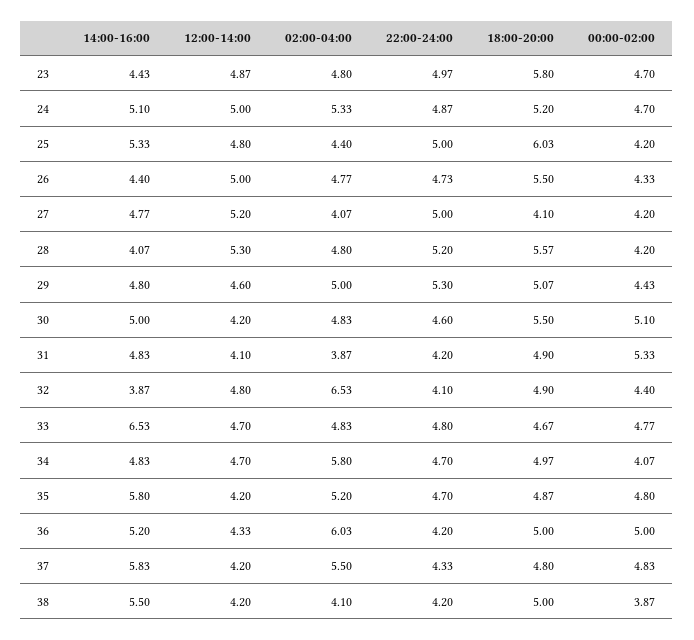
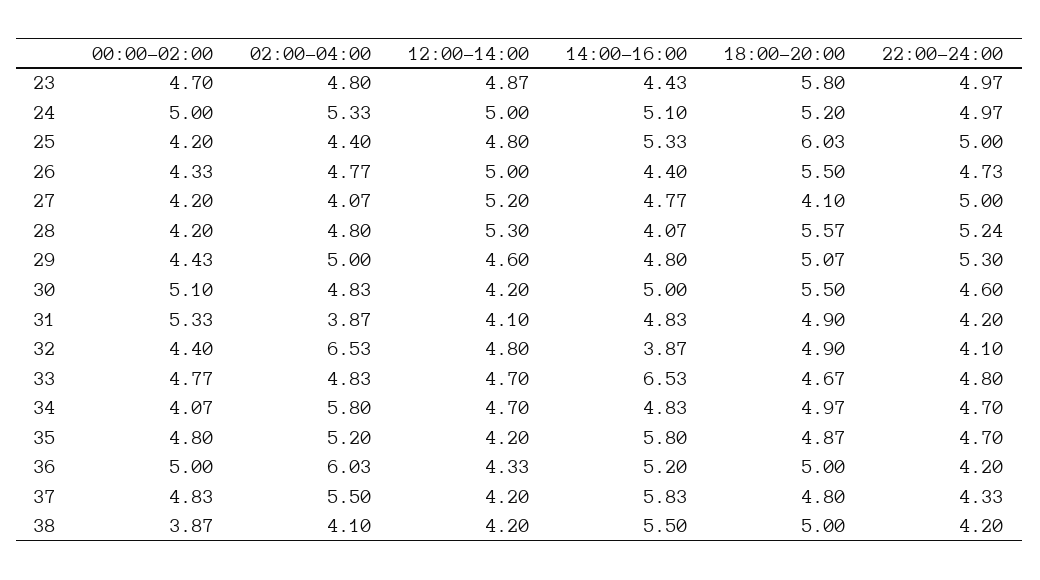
22:00-24:00, 24: 4.87 -> 4.97
00:00-02:00, 24: 4.7 -> 5
22:00-24:00, 28: 5.2 -> 5.24

